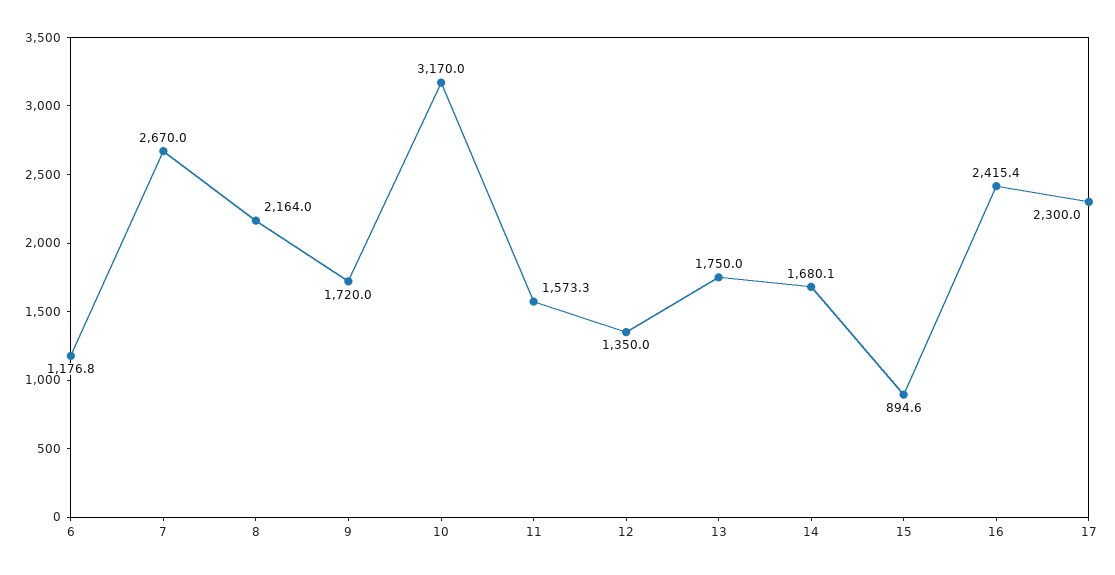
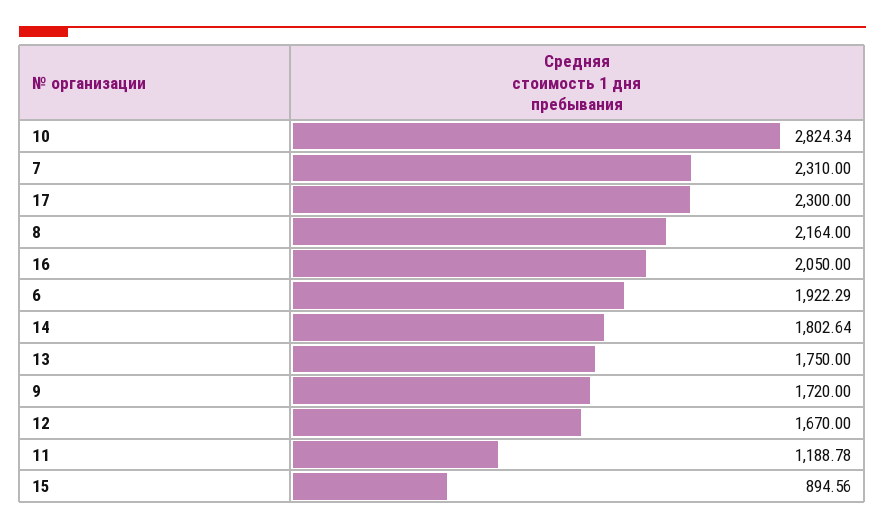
6: 1176.8 -> 1922.29
7: 2670 -> 2310
10: 3170 -> 2824.34
11: 1573.3 -> 1188.78
12: 1350 -> 1670
14: 1680.1 -> 1802.64
16: 2415.4 -> 2050

